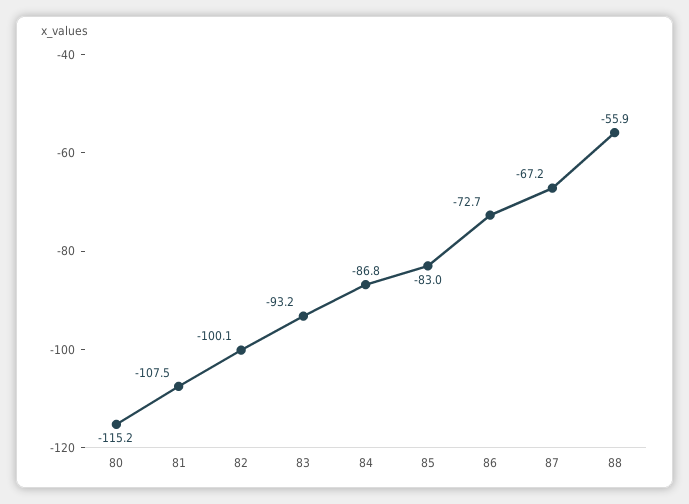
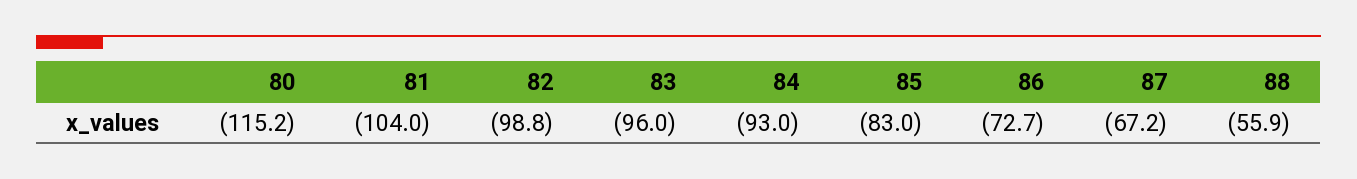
81: -107.5 -> -104
82: -100.1 -> -98.8
83: -93.2 -> -96
84: -86.8 -> -93

